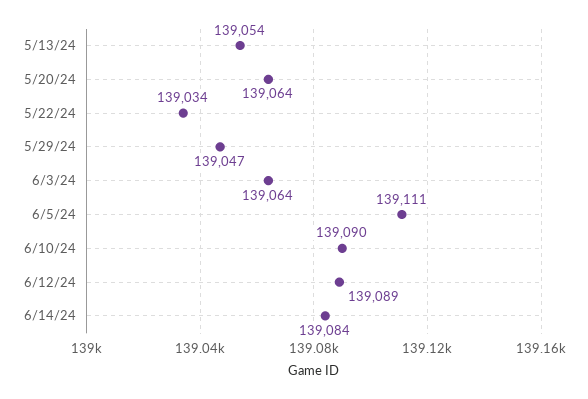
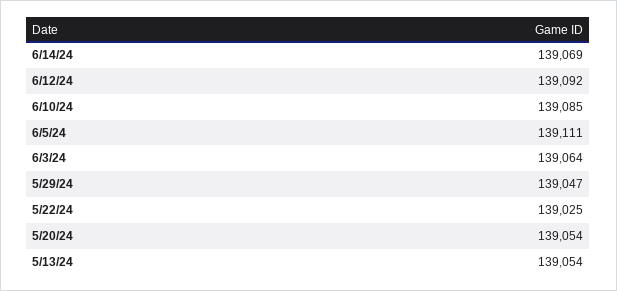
5/20/24: 139064 -> 139054
5/22/24: 139034 -> 139025
6/10/24: 139090 -> 139085
6/12/24: 139089 -> 139092
6/14/24: 139084 -> 139069

